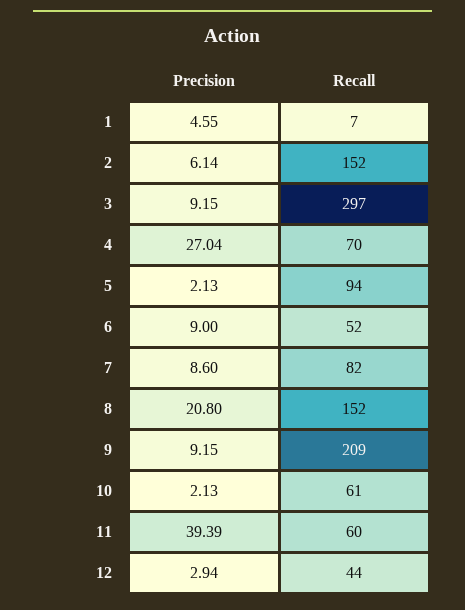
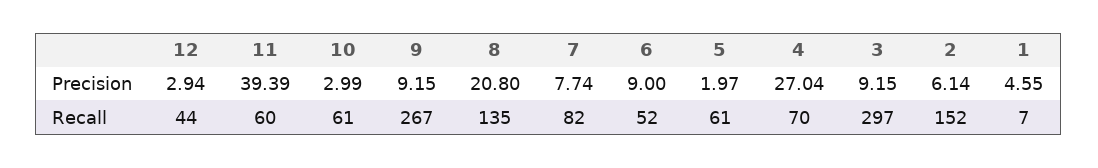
Precision, 5: 2.13 -> 1.97
Recall, 5: 94 -> 61
Precision, 7: 8.6 -> 7.74
Recall, 8: 152 -> 135
Recall, 9: 209 -> 267
Precision, 10: 2.13 -> 2.99

